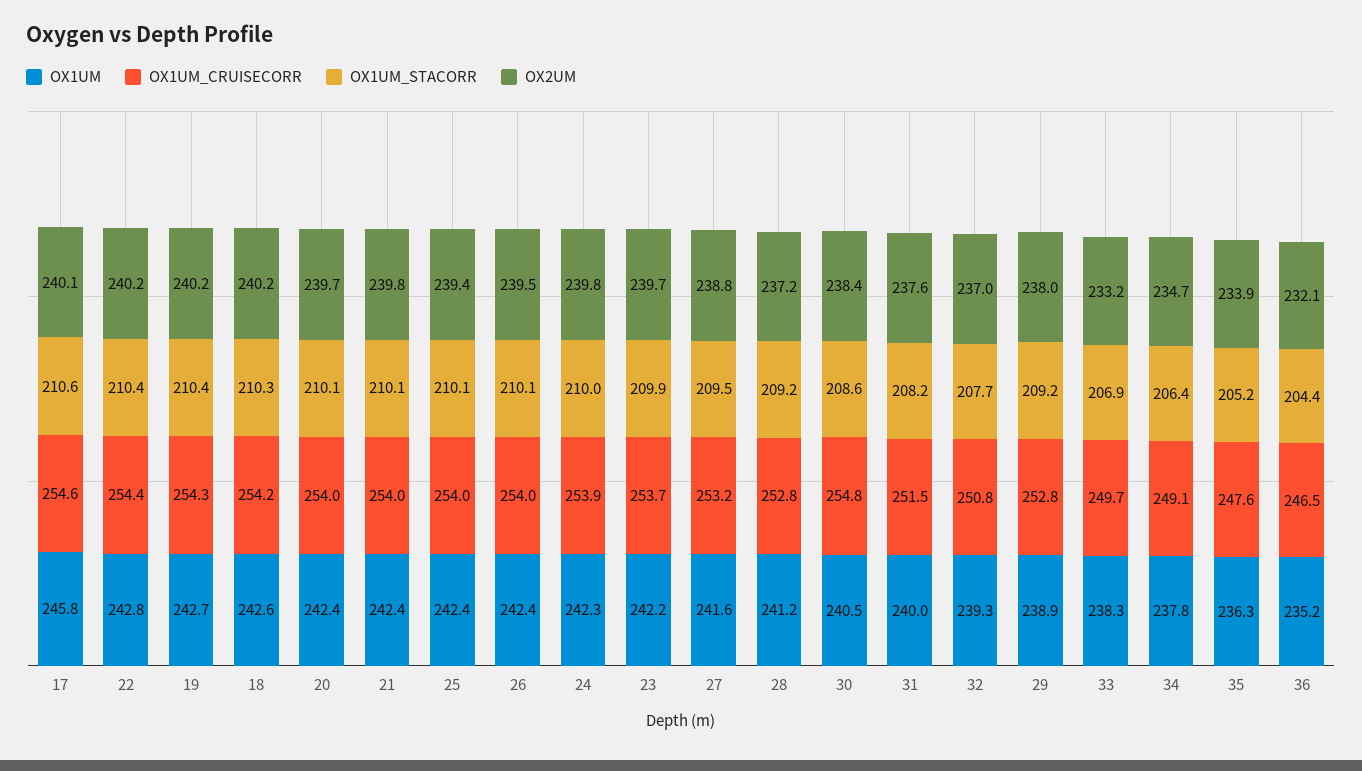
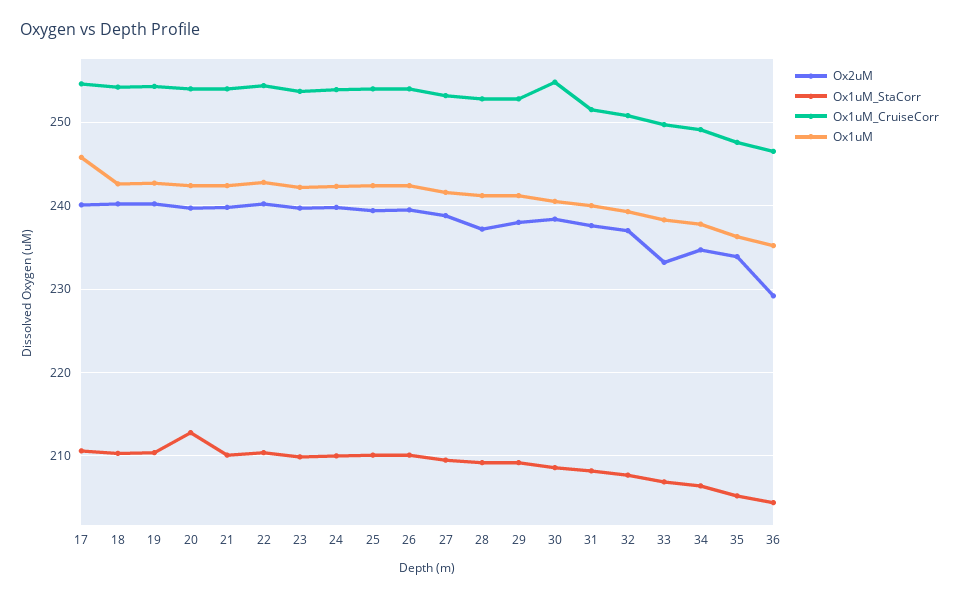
OX1UM_STACORR, 20: 210.1 -> 213
OX1UM, 29: 238.9 -> 241
OX2UM, 36: 232.1 -> 229

